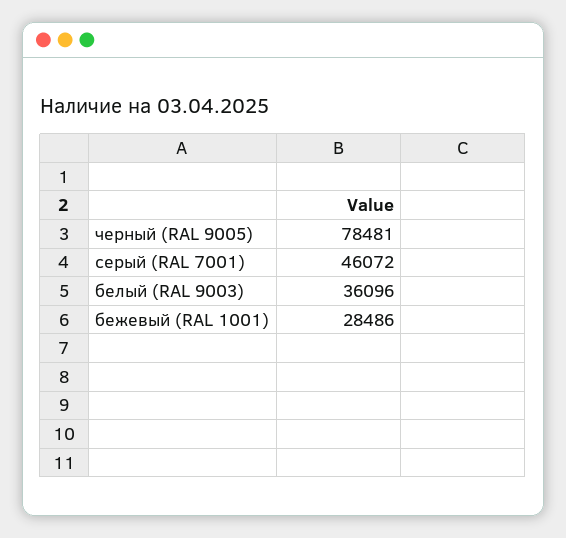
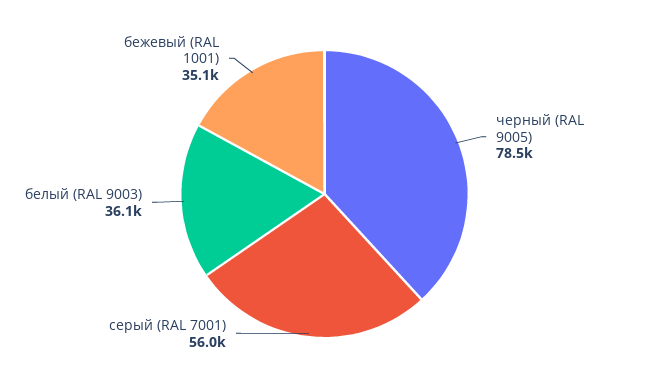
серый (RAL 7001): 46072 -> 56000
бежевый (RAL 1001): 28486 -> 35100

